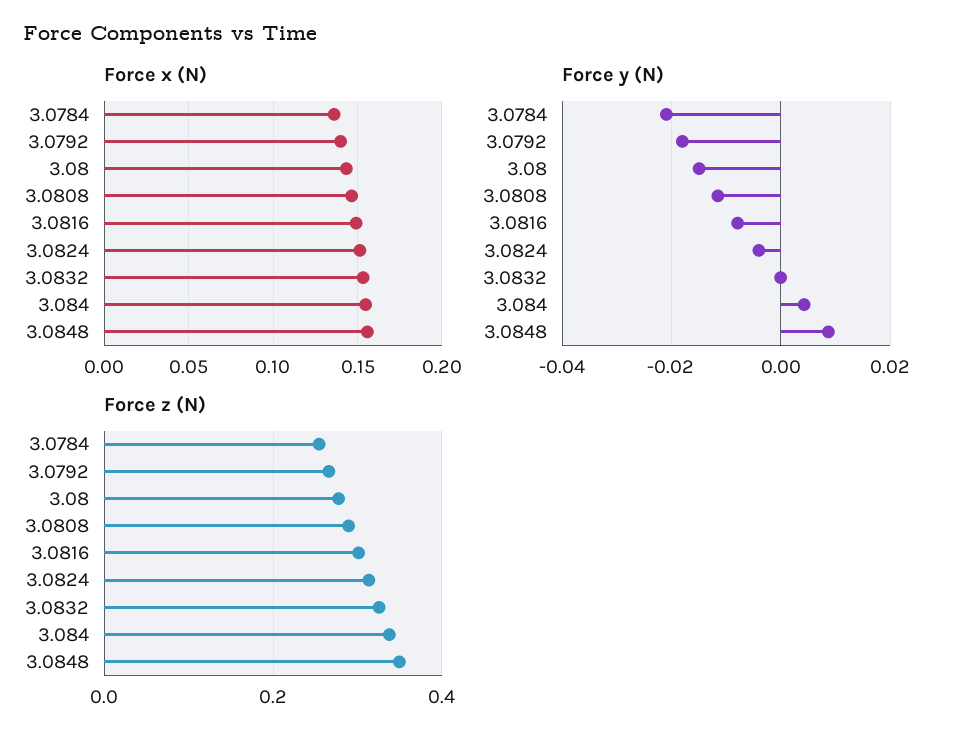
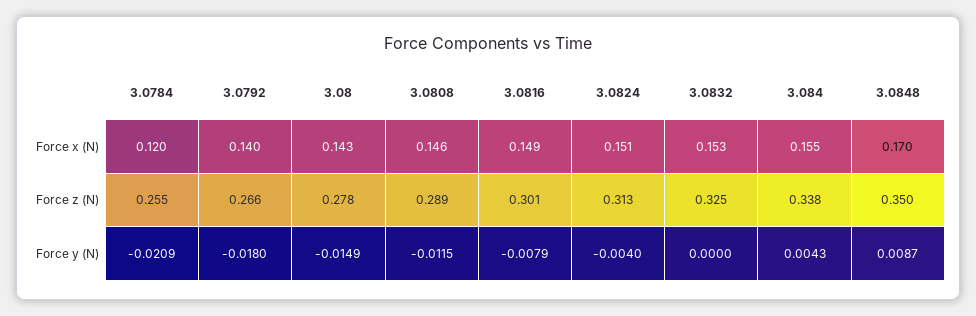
Force x (N), 3.0784: 0.135 -> 0.12
Force x (N), 3.0848: 0.155 -> 0.17

